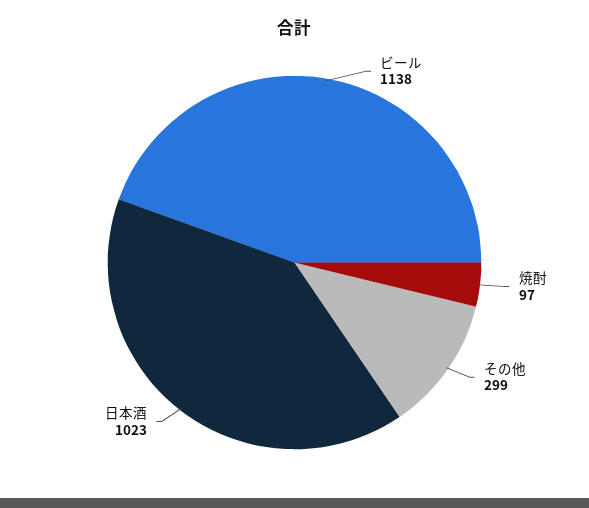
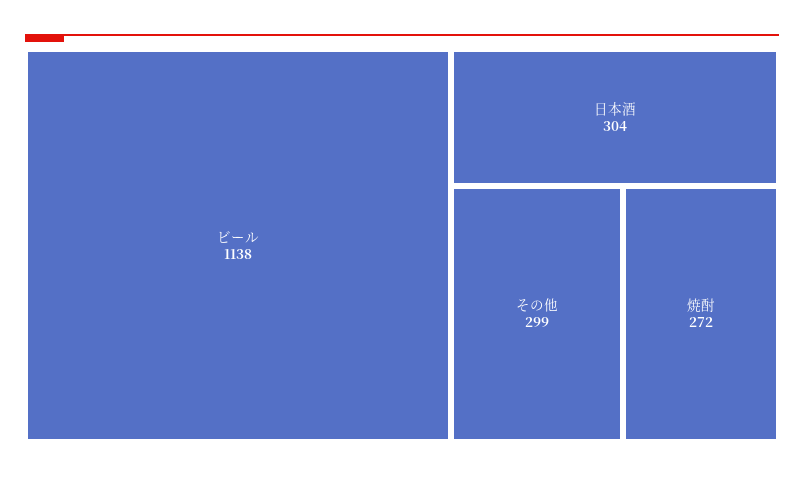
焼酎: 97 -> 272
日本酒: 1023 -> 304

